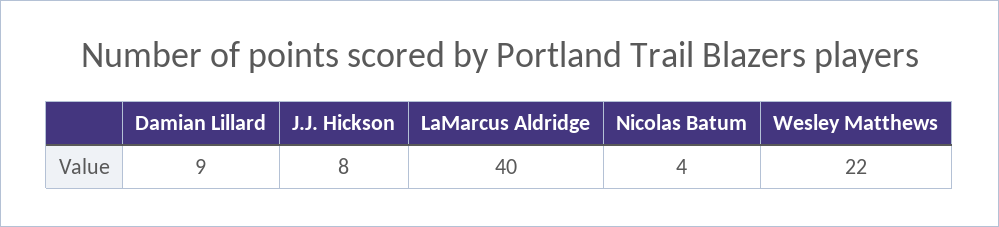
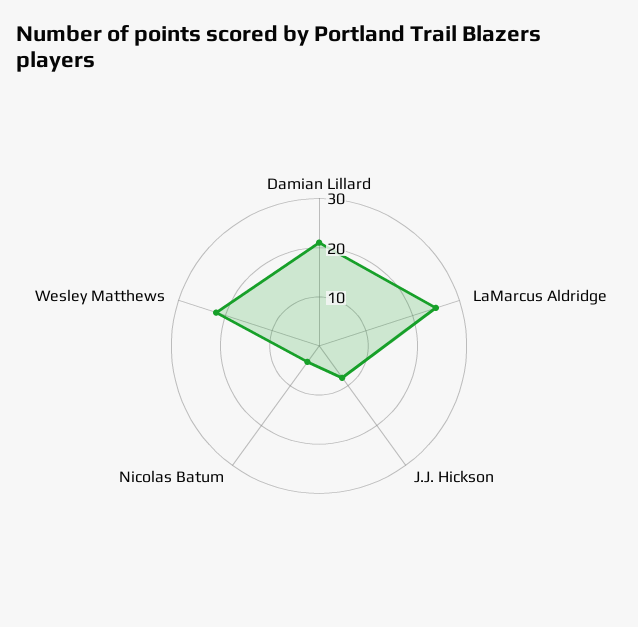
Damian Lillard: 9 -> 20
LaMarcus Aldridge: 40 -> 25

